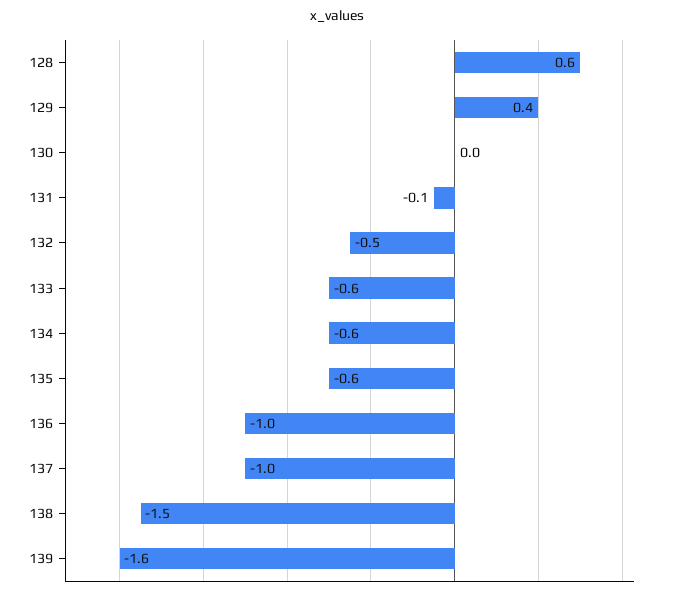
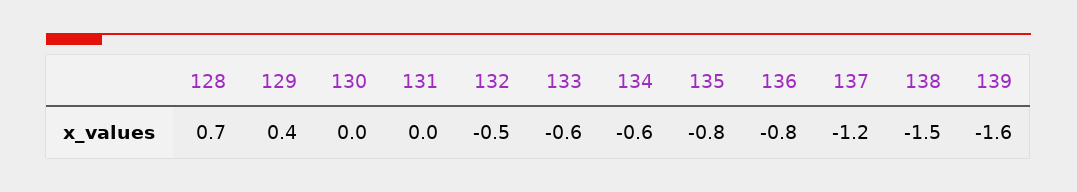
128: 0.6 -> 0.7
131: -0.1 -> 0
135: -0.6 -> -0.8
136: -1 -> -0.8
137: -1 -> -1.2

